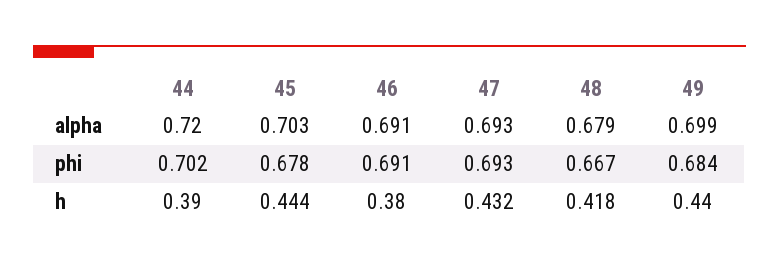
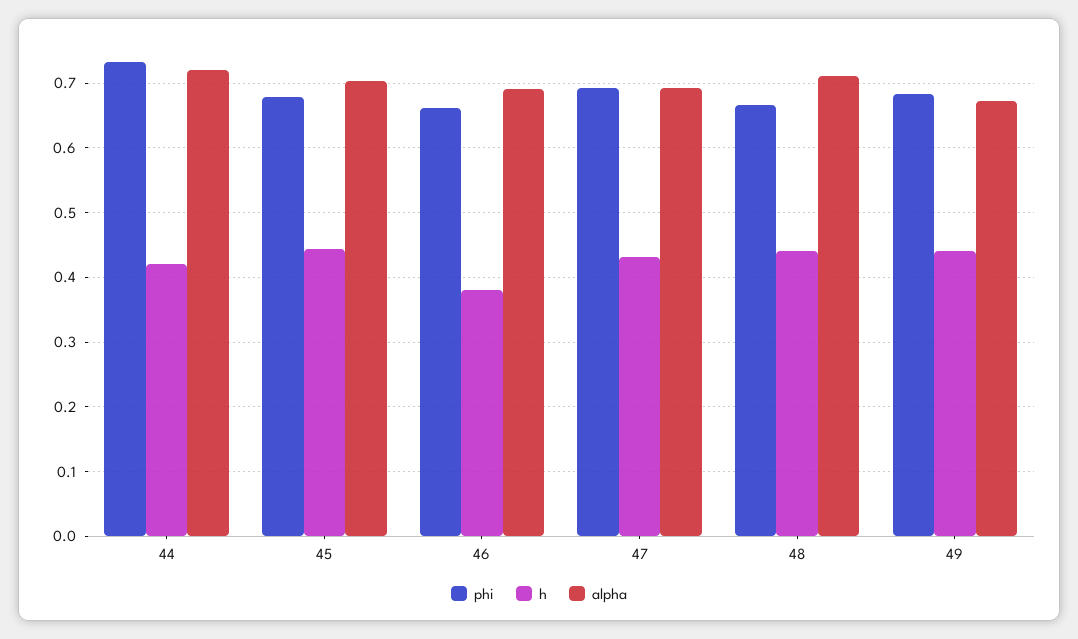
alpha, 48: 0.679 -> 0.71
alpha, 49: 0.699 -> 0.67
phi, 44: 0.702 -> 0.73
phi, 46: 0.691 -> 0.66
h, 44: 0.39 -> 0.42
h, 48: 0.418 -> 0.44

